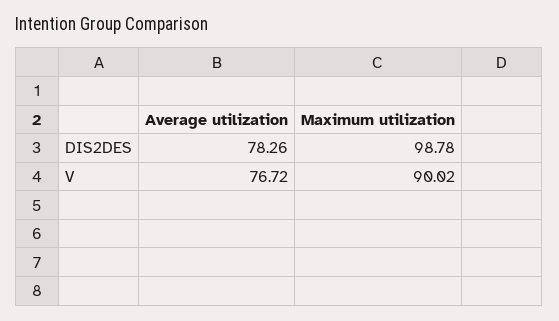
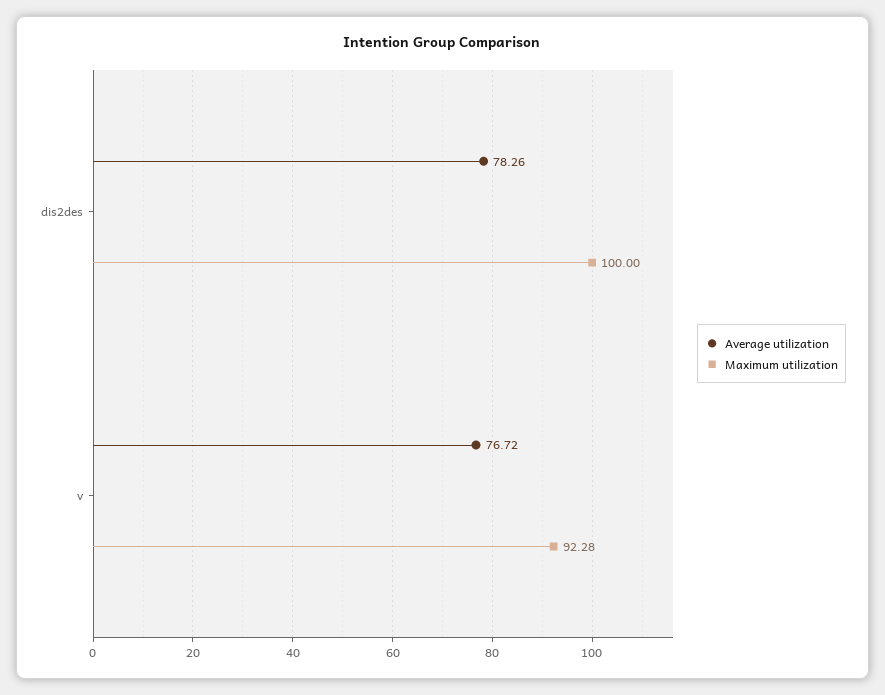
Maximum utilization, DIS2DES: 98.78 -> 100
Maximum utilization, V: 90.02 -> 92.28

